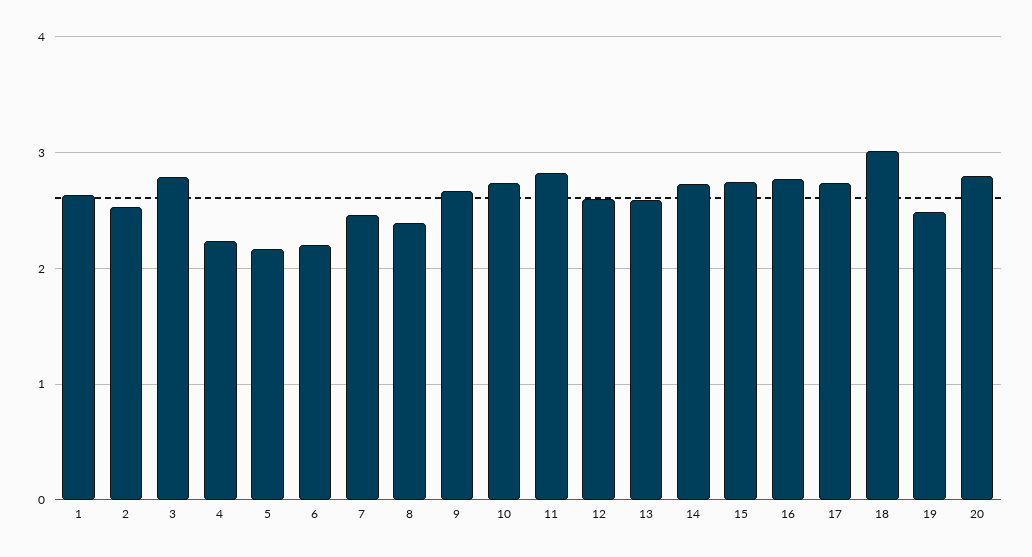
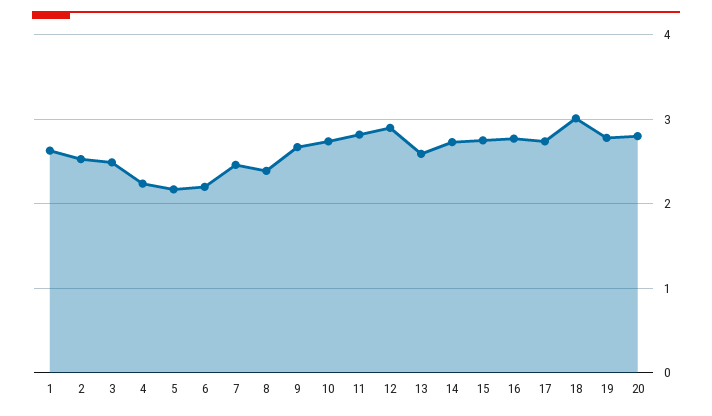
3: 2.8 -> 2.5
12: 2.6 -> 2.9
19: 2.5 -> 2.8

